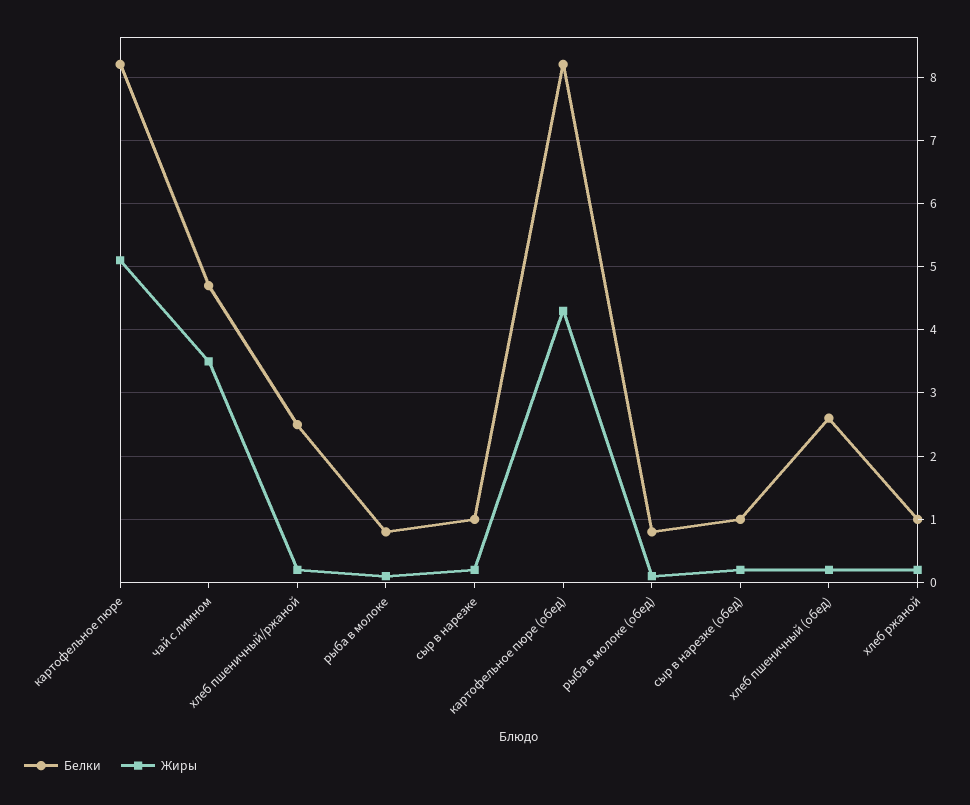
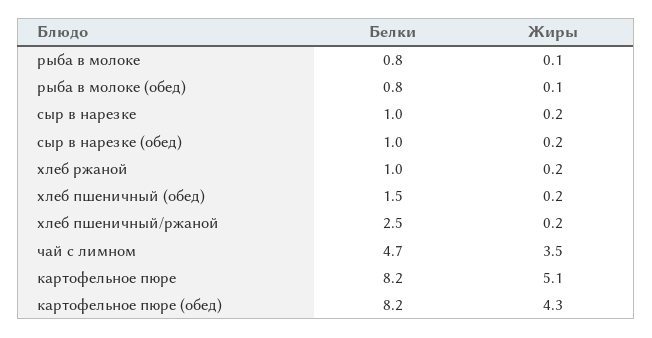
Белки, хлеб пшеничный (обед): 2.6 -> 1.5

